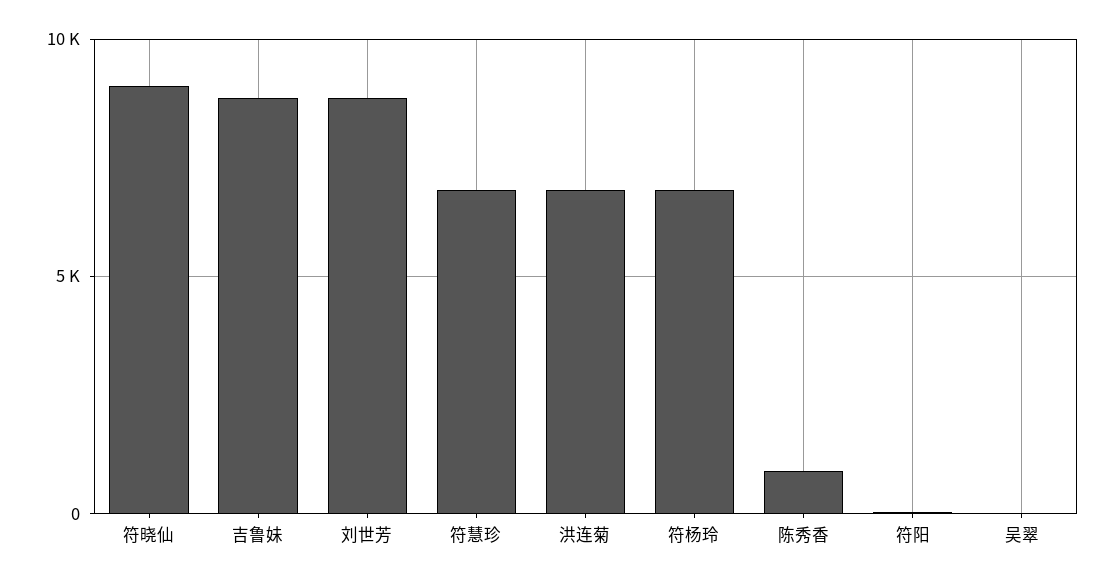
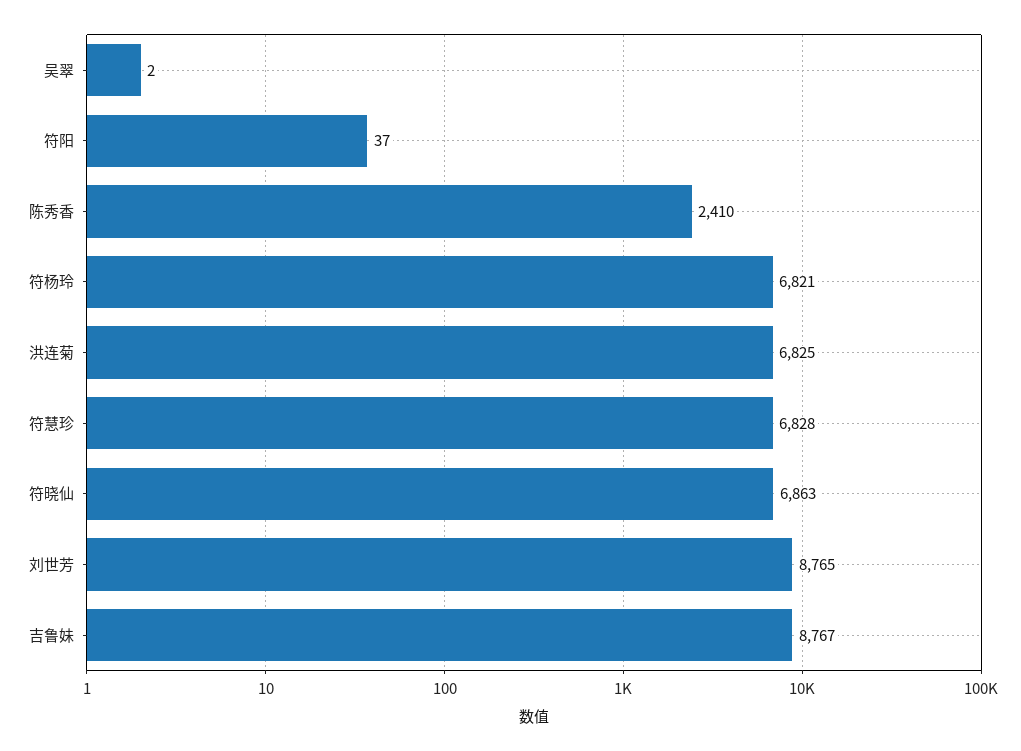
符晓仙: 9000 -> 6863
陈秀香: 1000 -> 2410

